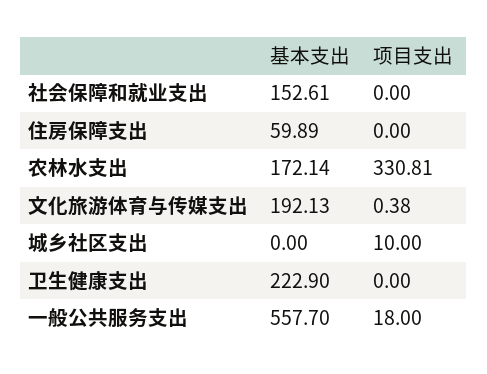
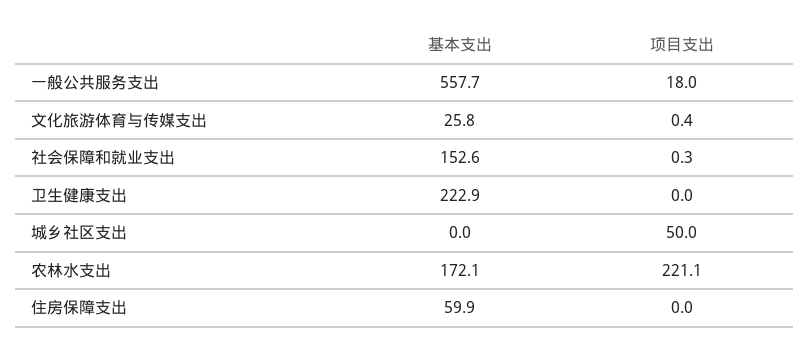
项目支出, 社会保障和就业支出: 0 -> 0.3
项目支出, 农林水支出: 330.81 -> 221.1
基本支出, 文化旅游体育与传媒支出: 192.13 -> 25.8
项目支出, 城乡社区支出: 10 -> 50

